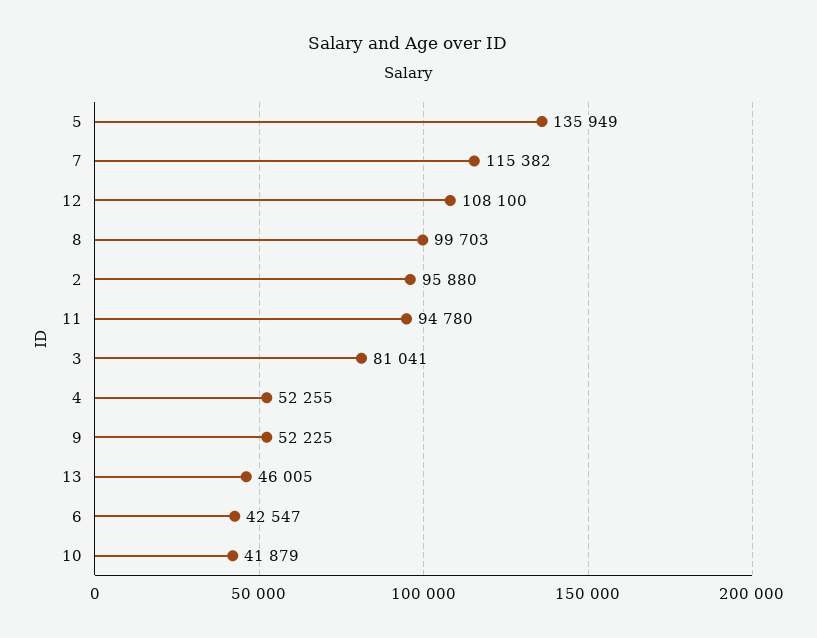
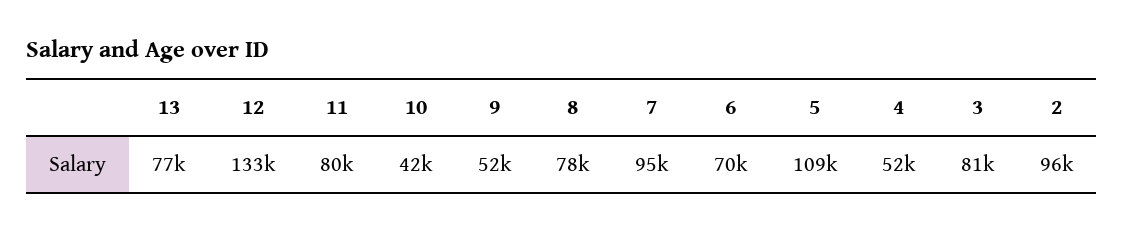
5: 135949 -> 109000
7: 115382 -> 95000
12: 108100 -> 133000
8: 99703 -> 78000
11: 94780 -> 80000
13: 46005 -> 77000
6: 42547 -> 70000

